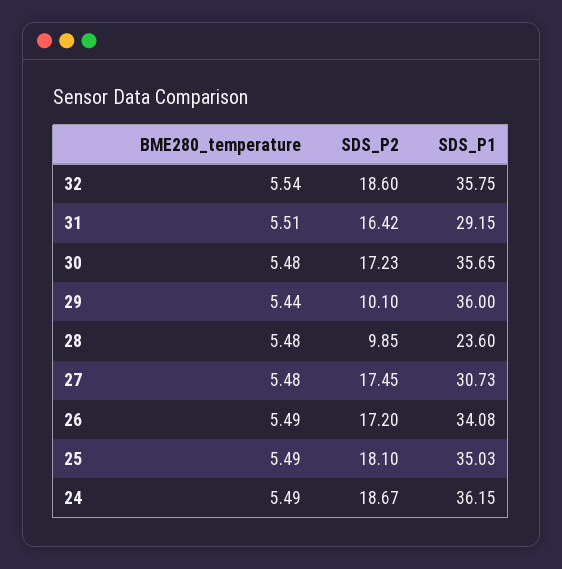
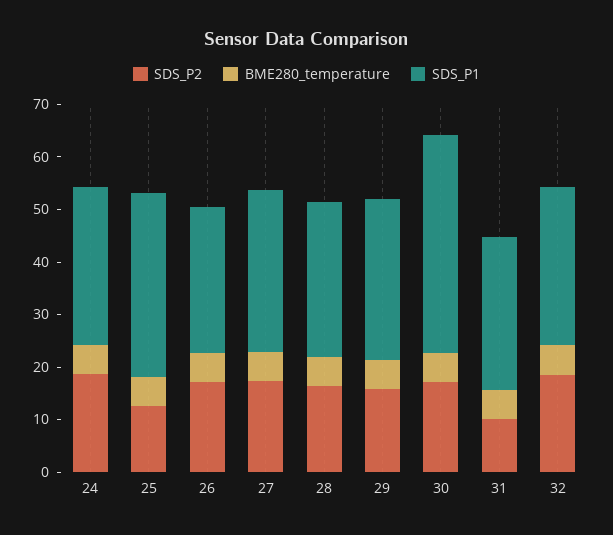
SDS_P1, 32: 35.75 -> 30
SDS_P2, 31: 16.42 -> 10
SDS_P1, 30: 35.65 -> 42
SDS_P2, 29: 10.1 -> 16
SDS_P1, 29: 36 -> 30
SDS_P2, 28: 9.85 -> 16
SDS_P1, 28: 23.6 -> 30
SDS_P1, 26: 34.08 -> 28
SDS_P2, 25: 18.1 -> 12
SDS_P1, 24: 36.15 -> 30

